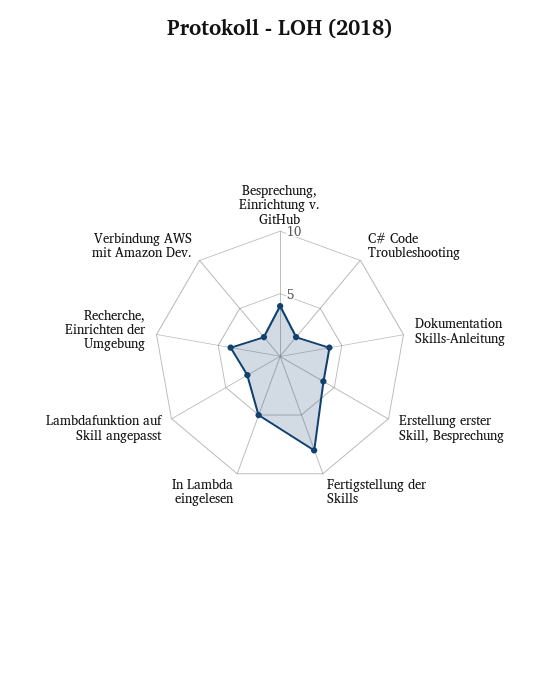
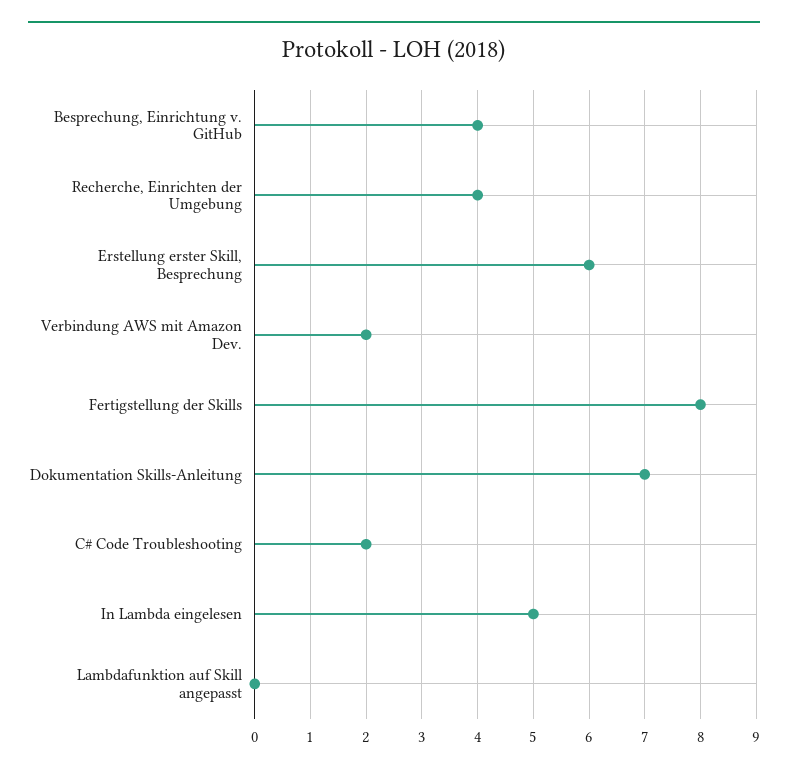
Dokumentation Skills-Anleitung: 4 -> 7
Erstellung erster Skill, Besprechung: 4 -> 6
Lambdafunktion auf Skill angepasst: 3 -> 0

